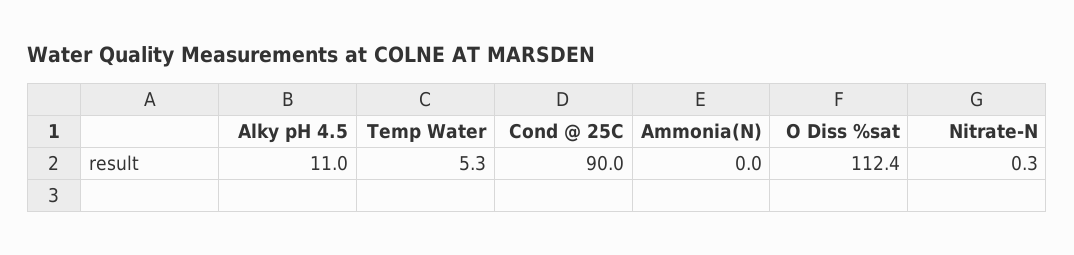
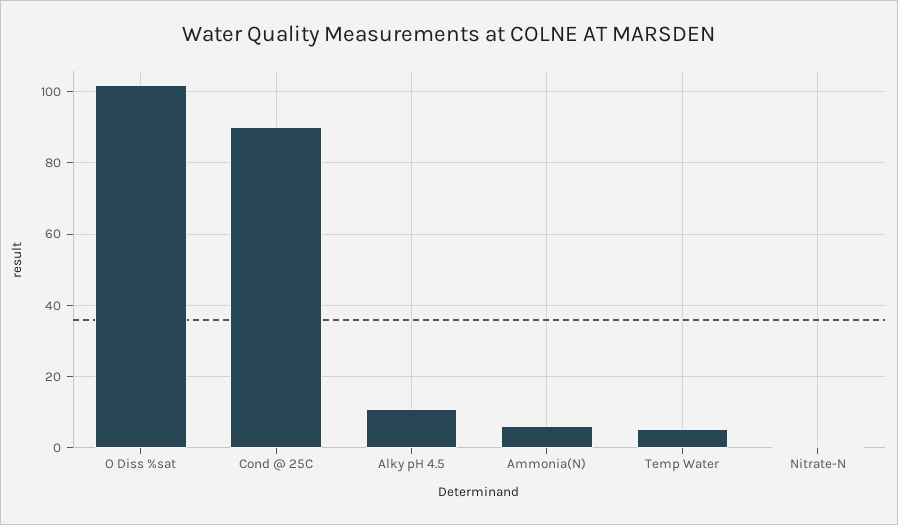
Ammonia(N): 0 -> 6
O Diss %sat: 112.4 -> 102

